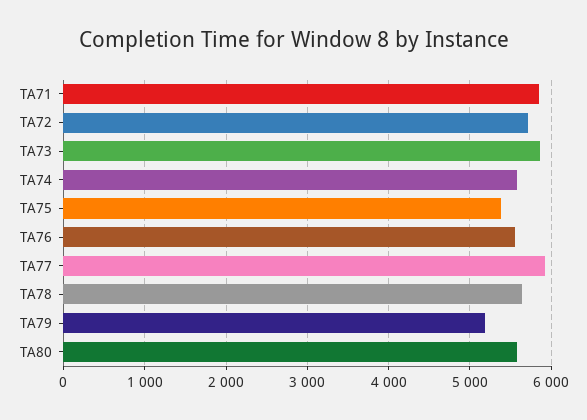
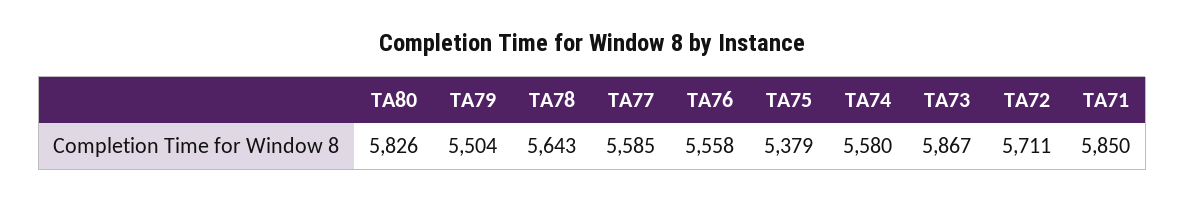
TA77: 5900 -> 5585
TA79: 5200 -> 5504
TA80: 5600 -> 5826

